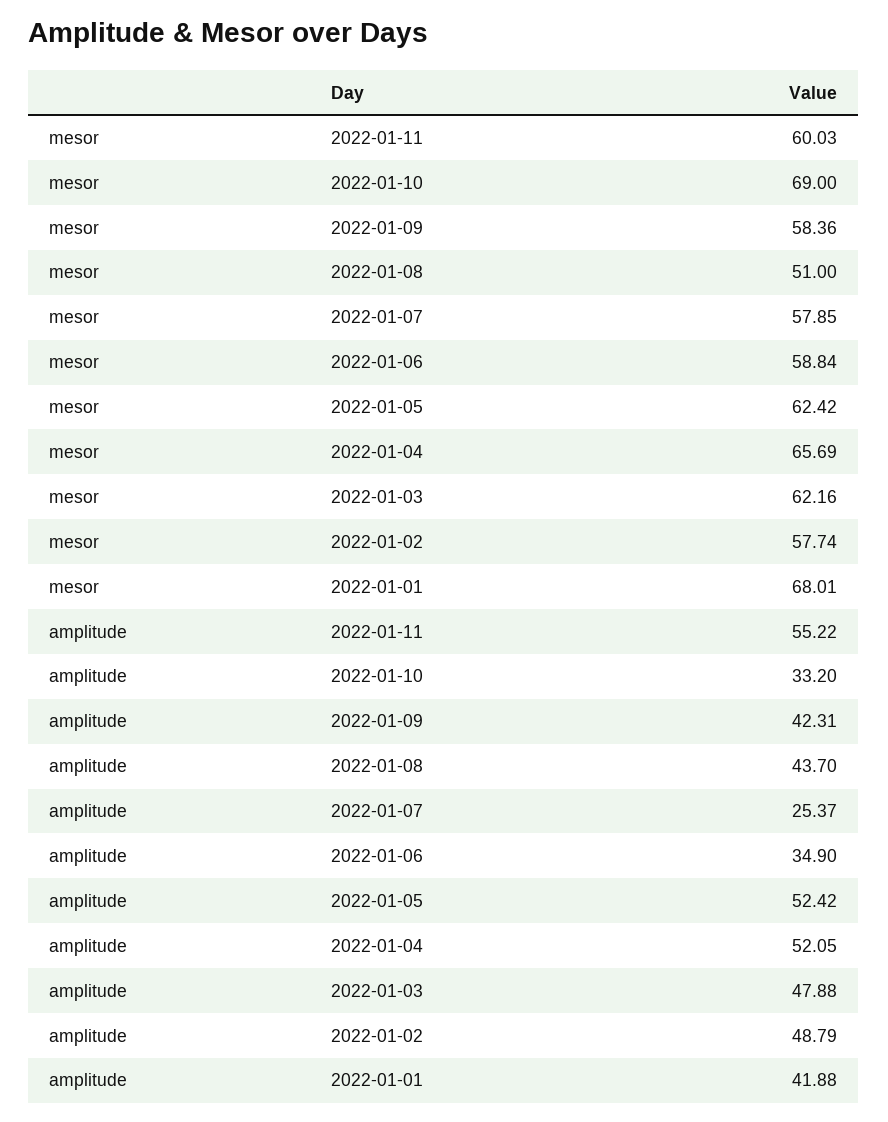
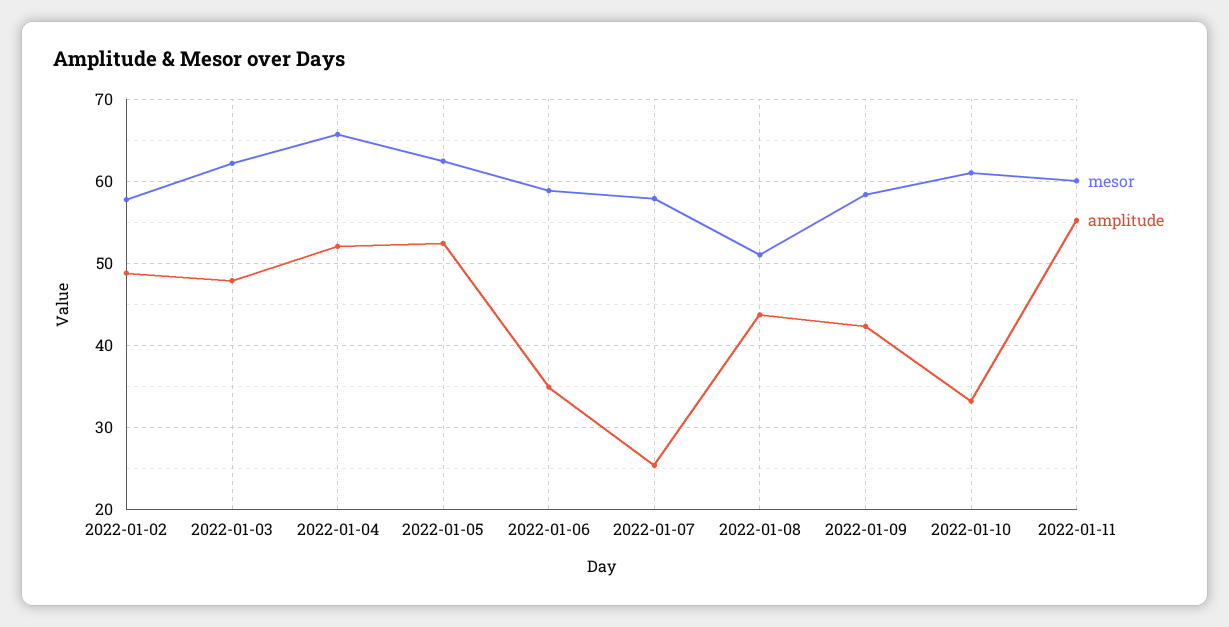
mesor, 2022-01-10: 69 -> 61
mesor, 2022-01-01: 68.01 -> none
amplitude, 2022-01-01: 41.88 -> none

